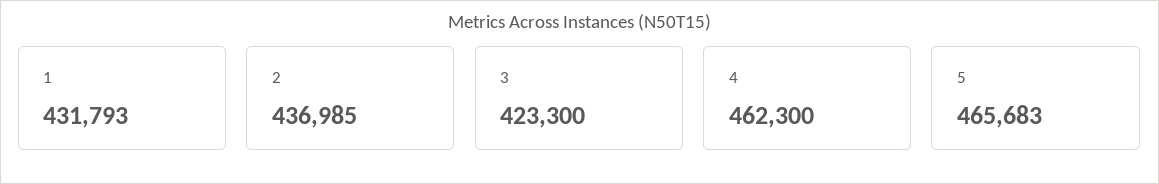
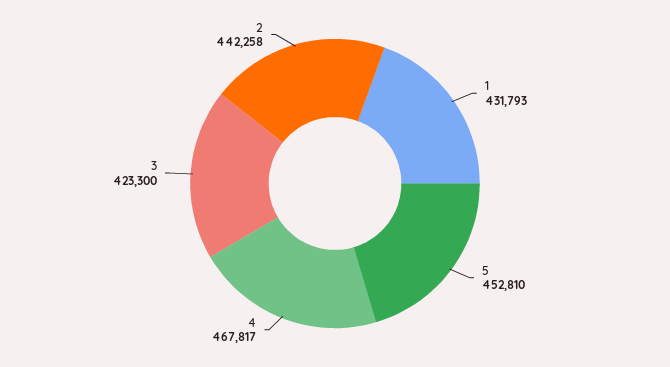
2: 436985 -> 442258
4: 462300 -> 467817
5: 465683 -> 452810

